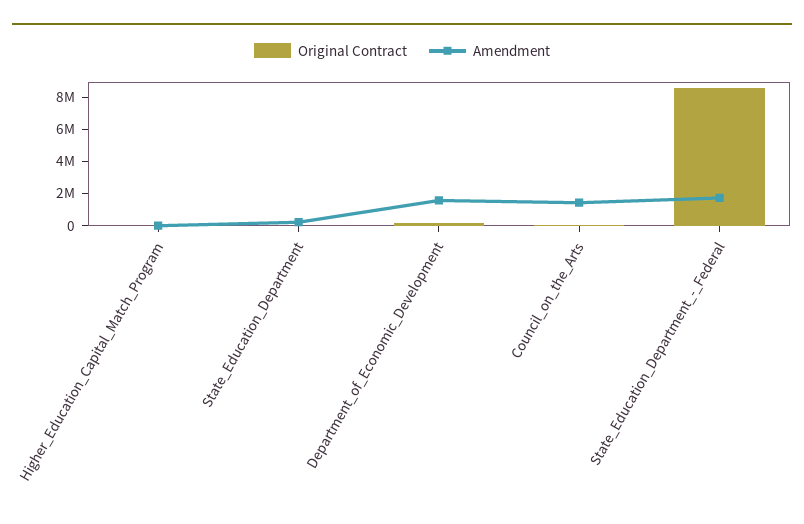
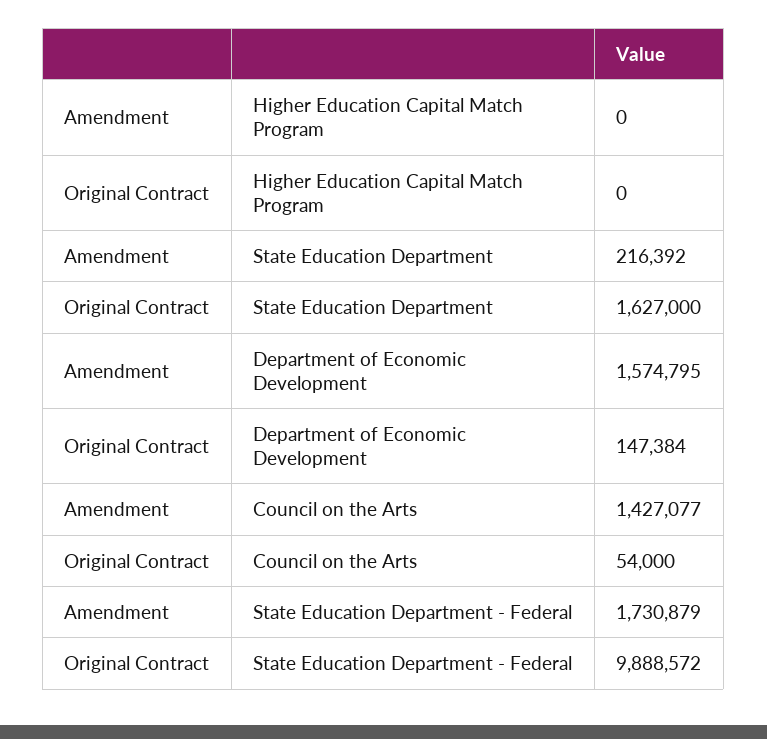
Original Contract, State_Education_Department: 0 -> 1627000
Original Contract, State_Education_Department_-_Federal: 8500000 -> 9888572

